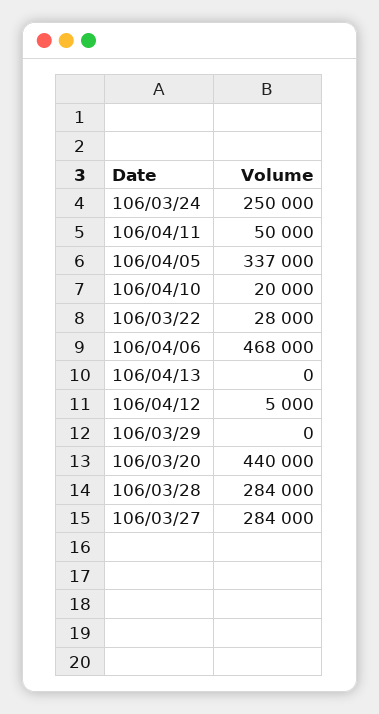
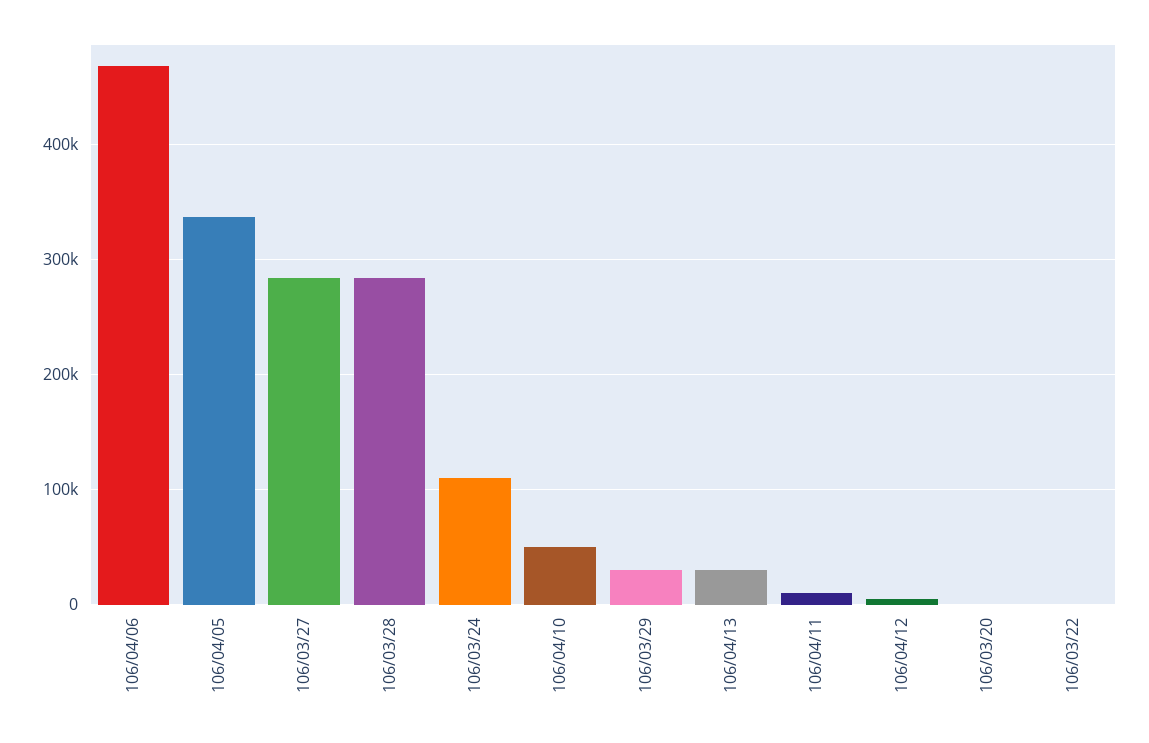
106/03/24: 250000 -> 110000
106/04/11: 50000 -> 10000
106/04/10: 20000 -> 50000
106/03/22: 28000 -> 0
106/04/13: 0 -> 30000
106/03/29: 0 -> 30000
106/03/20: 440000 -> 0

